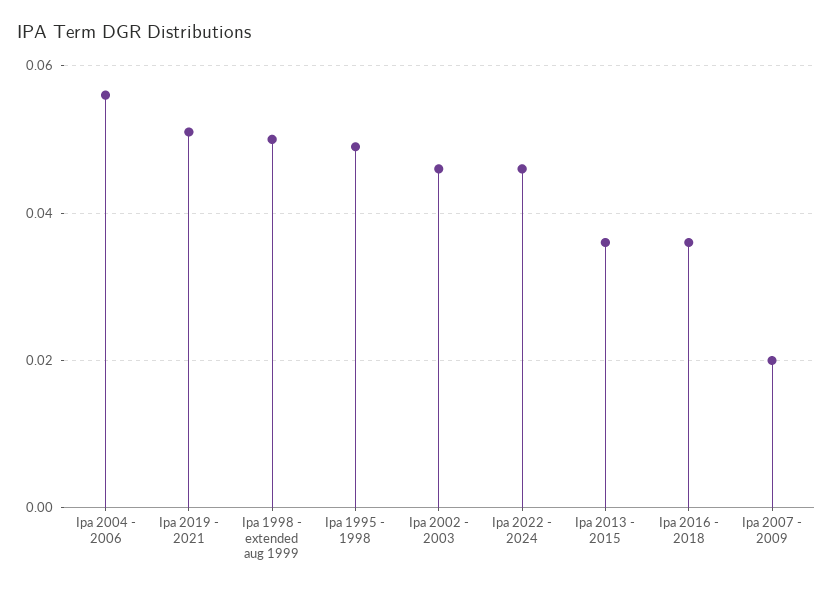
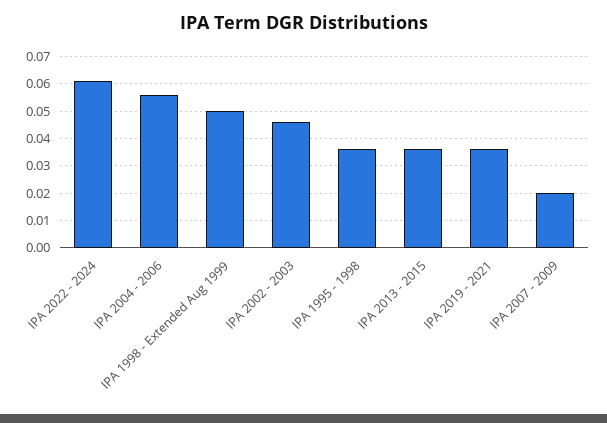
Ipa 2019 - 2021: 0.05 -> 0.035
Ipa 1995 - 1998: 0.05 -> 0.035
Ipa 2022 - 2024: 0.045 -> 0.06
Ipa 2016 - 2018: 0.035 -> none

